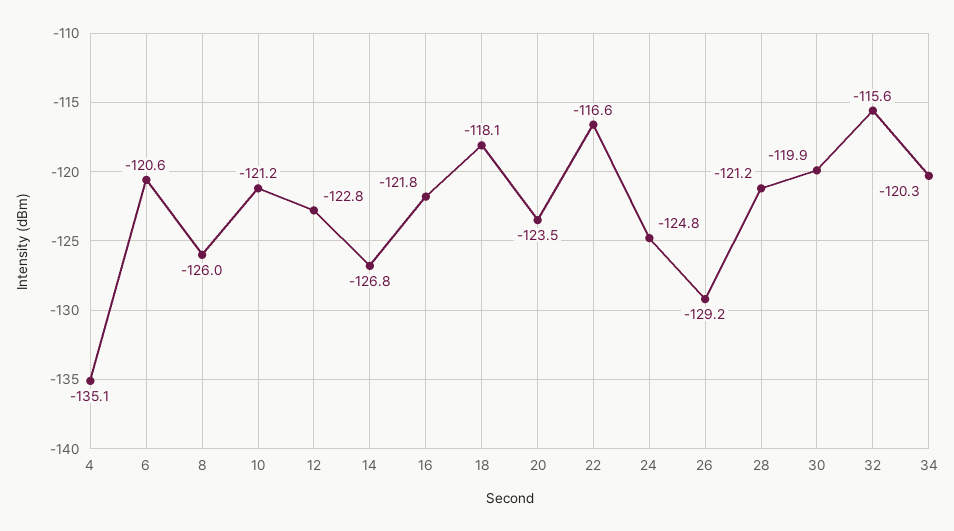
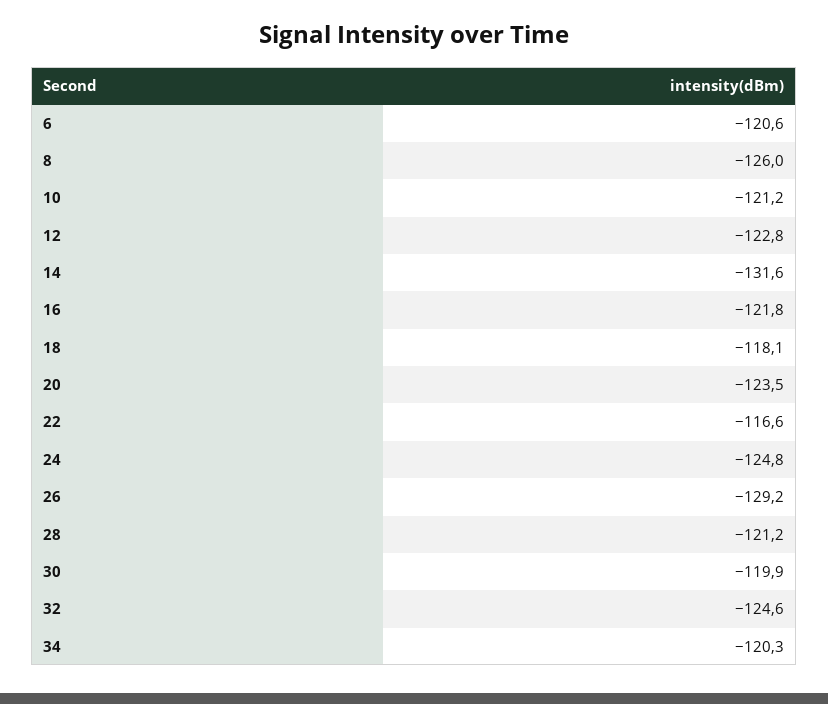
4: -135.1 -> none
14: -126.8 -> -131.6
32: -115.6 -> -124.6

